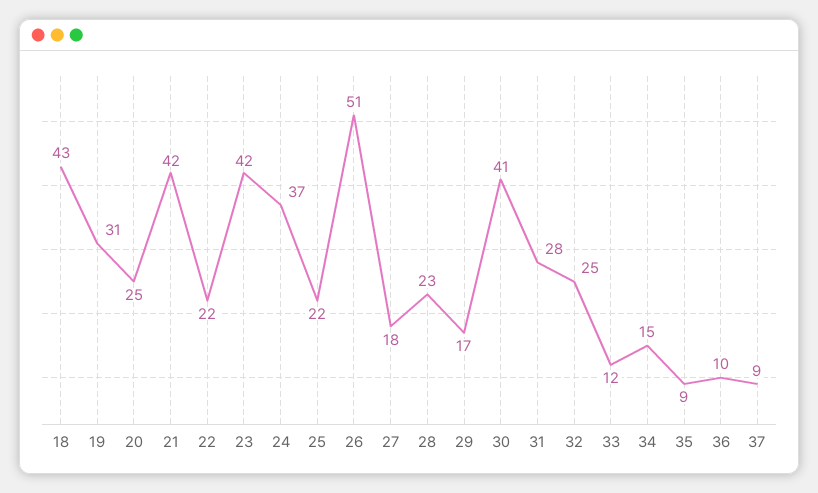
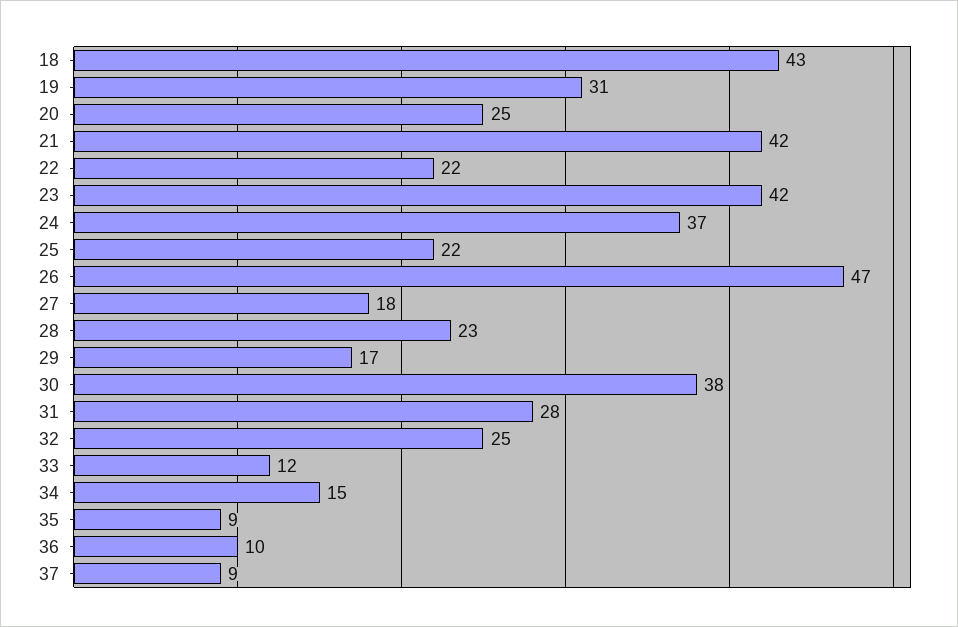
26: 51 -> 47
30: 41 -> 38

